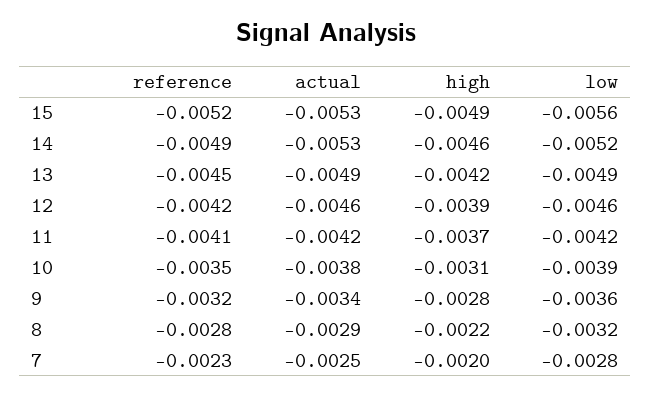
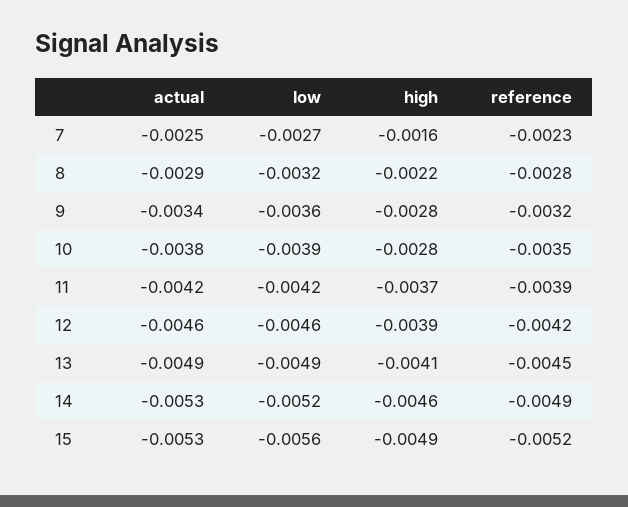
high, 13: -0.0042 -> -0.0041
reference, 11: -0.0041 -> -0.0039
high, 10: -0.0031 -> -0.0028
high, 7: -0.002 -> -0.0016
low, 7: -0.0028 -> -0.0027

